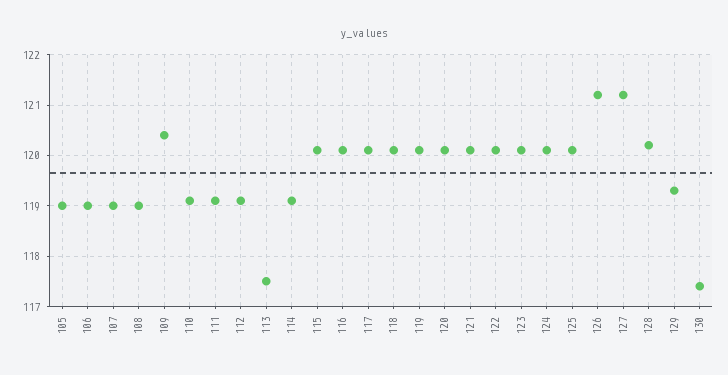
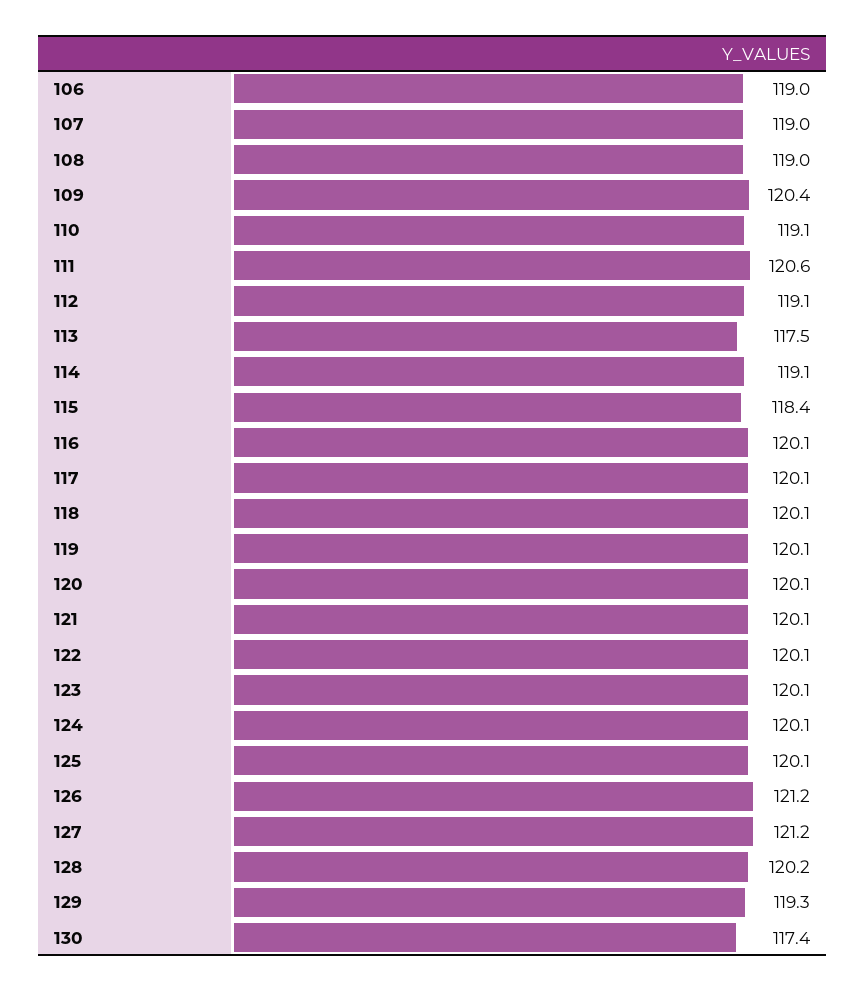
105: 119 -> none
111: 119 -> 120.6
115: 120 -> 118.4

